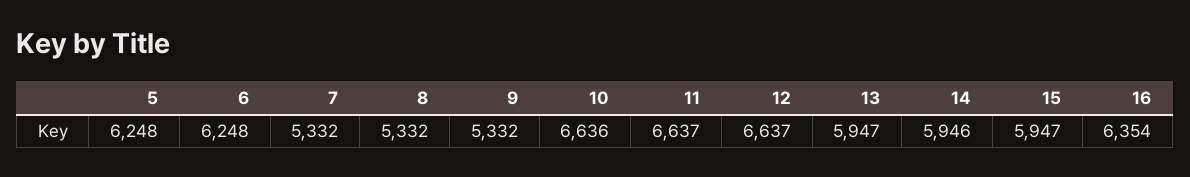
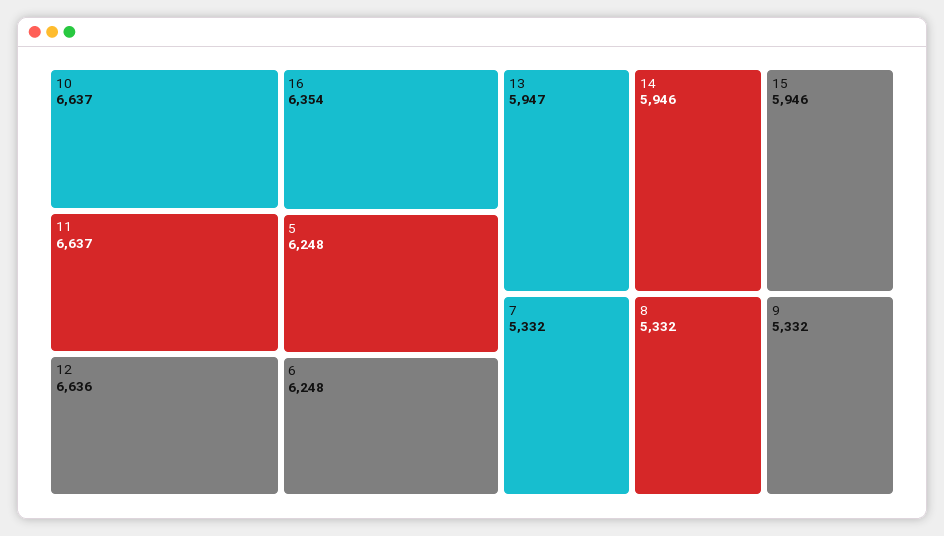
10: 6636 -> 6637
12: 6637 -> 6636
15: 5947 -> 5946

